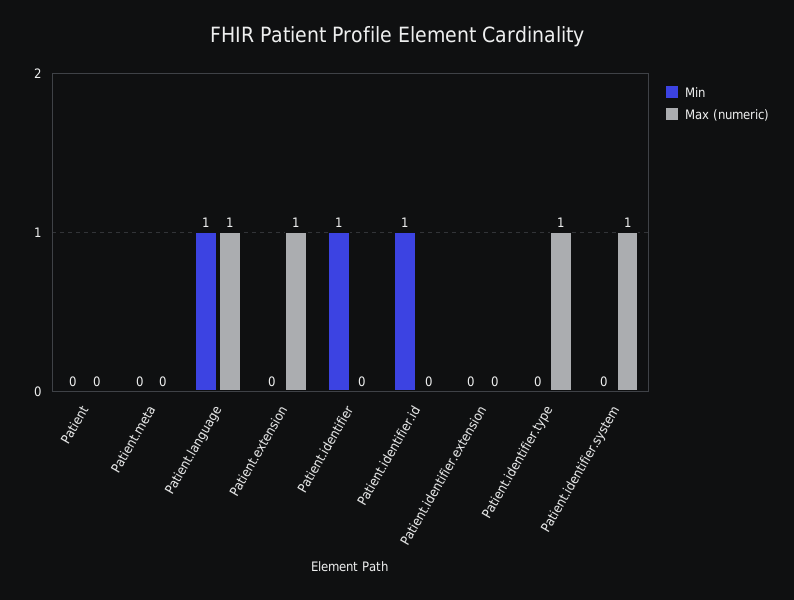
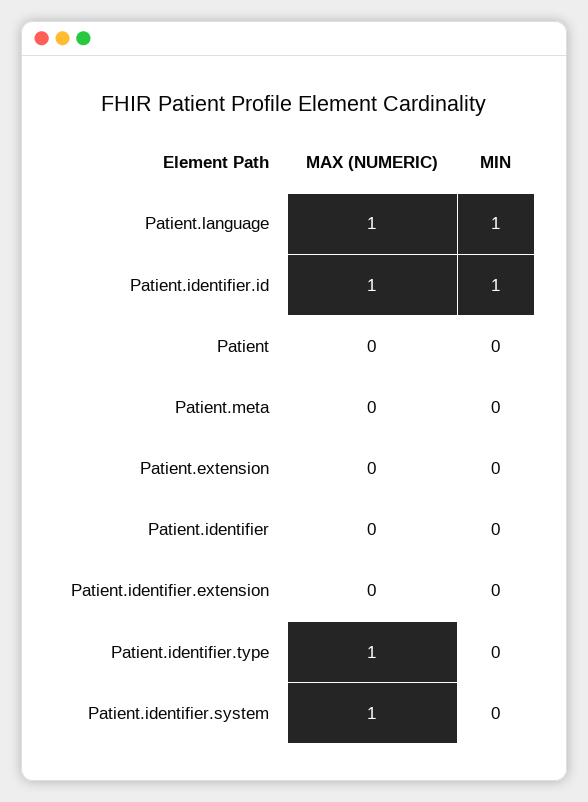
Max (numeric), Patient.extension: 1 -> 0
Min, Patient.identifier: 1 -> 0
Max (numeric), Patient.identifier.id: 0 -> 1

